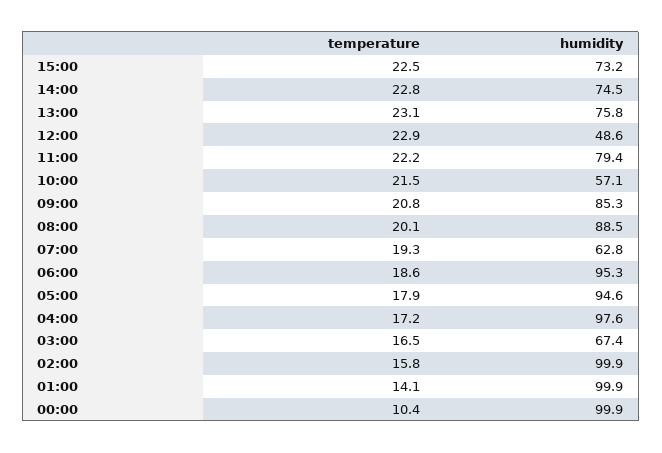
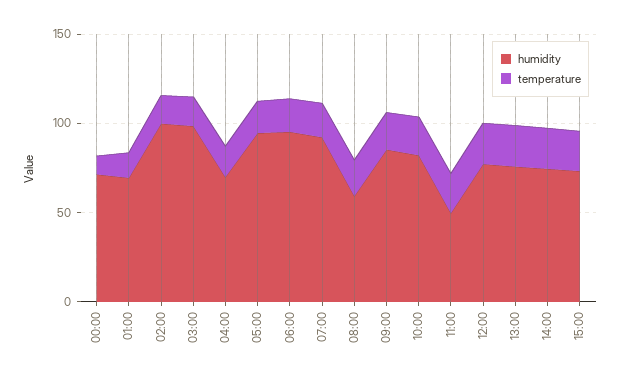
humidity, 12:00: 48.6 -> 80
humidity, 11:00: 79.4 -> 50
humidity, 10:00: 57.1 -> 80
humidity, 08:00: 88.5 -> 60
humidity, 07:00: 62.8 -> 90
humidity, 04:00: 97.6 -> 70
humidity, 03:00: 67.4 -> 100
humidity, 01:00: 99.9 -> 70
humidity, 00:00: 99.9 -> 70

